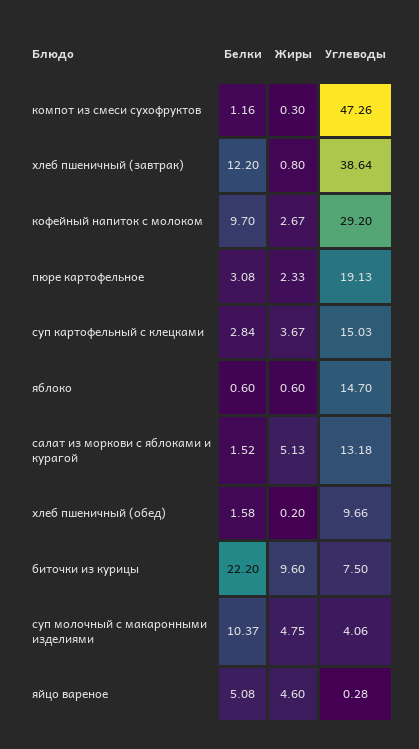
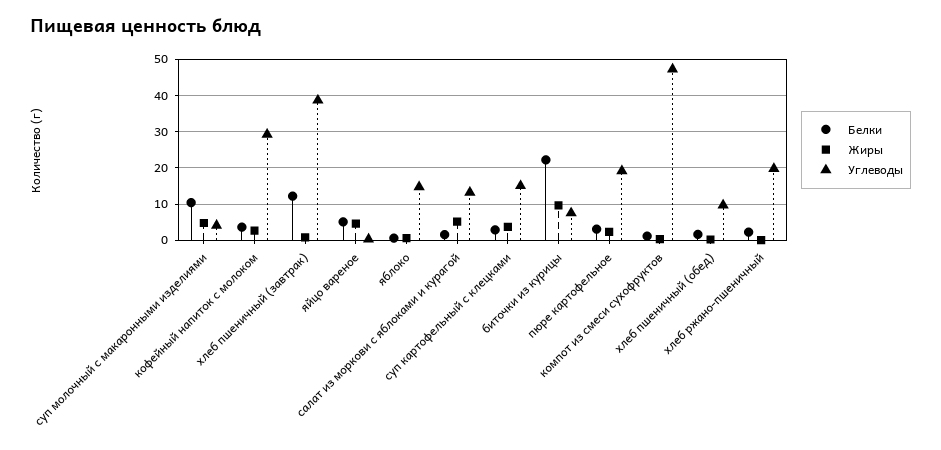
Белки, кофейный напиток с молоком: 9.7 -> 4
Белки, хлеб ржано-пшеничный: none -> 2
Жиры, хлеб ржано-пшеничный: none -> 0
Углеводы, хлеб ржано-пшеничный: none -> 20

